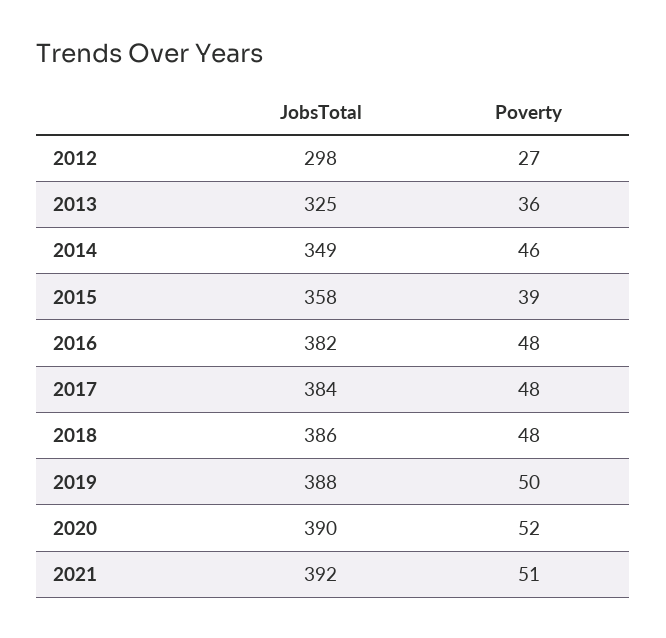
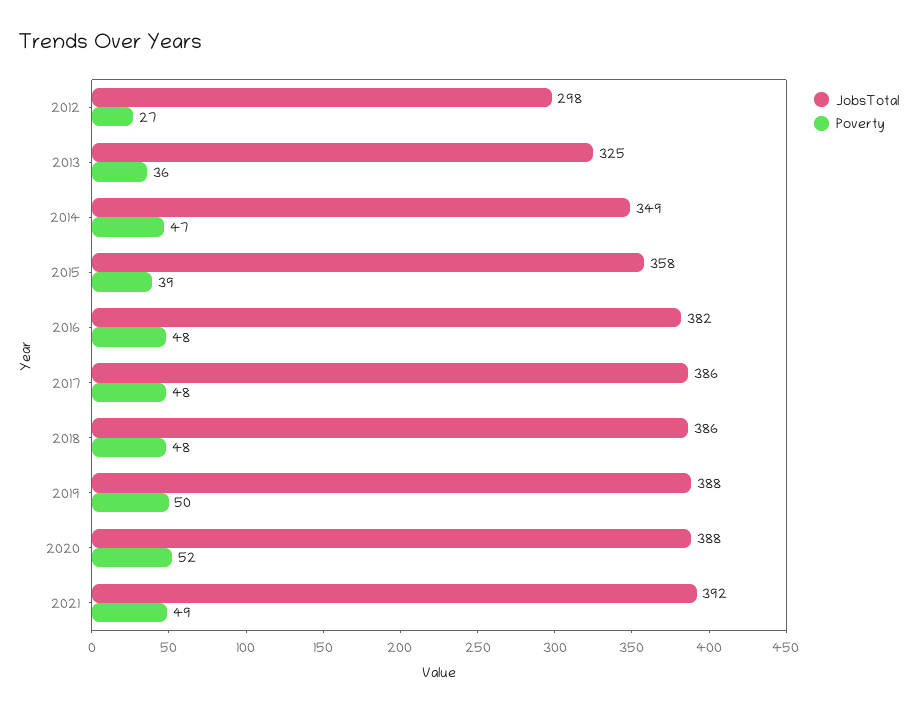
Poverty, 2014: 46 -> 47
JobsTotal, 2017: 384 -> 386
JobsTotal, 2020: 390 -> 388
Poverty, 2021: 51 -> 49

